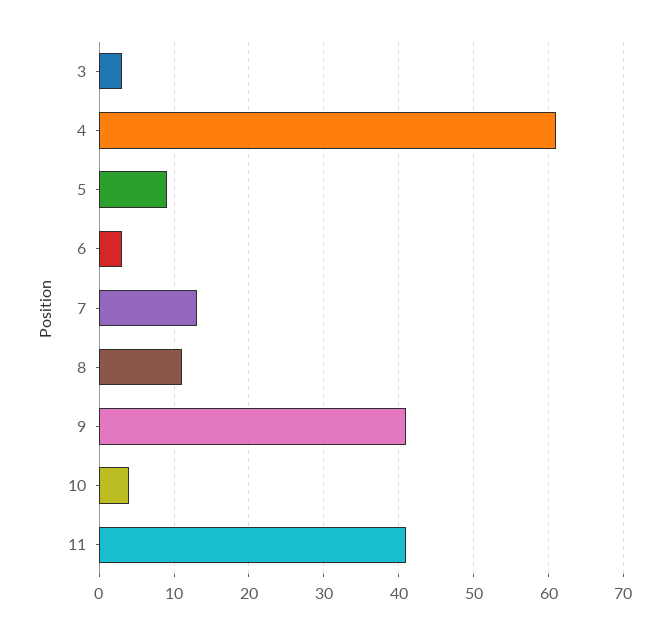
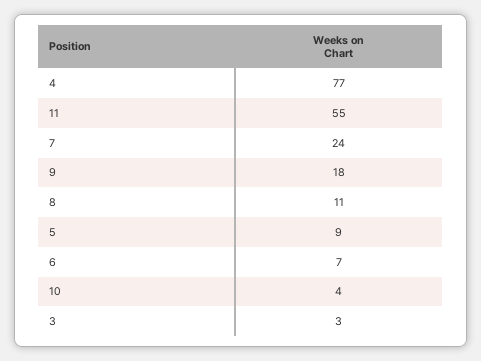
4: 61 -> 77
6: 3 -> 7
7: 13 -> 24
9: 41 -> 18
11: 41 -> 55

